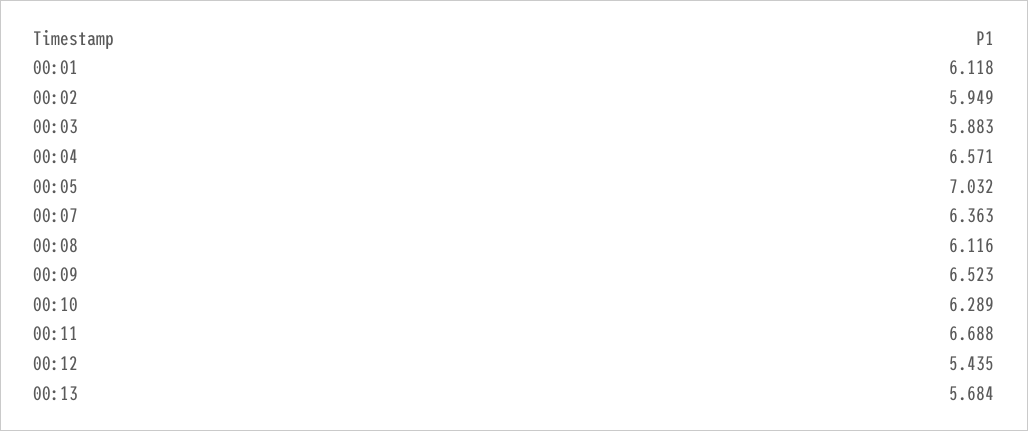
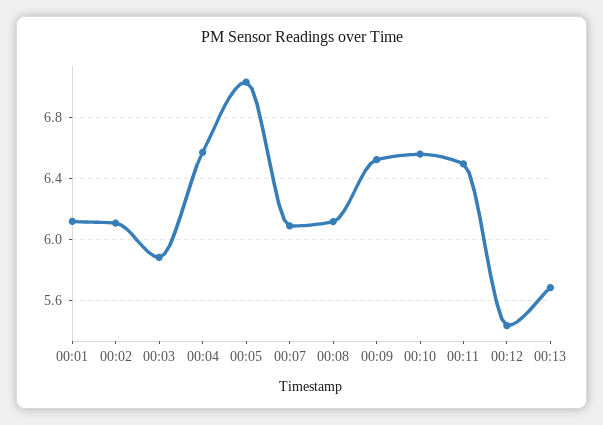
00:02: 5.949 -> 6.1
00:07: 6.363 -> 6.1
00:10: 6.289 -> 6.55
00:11: 6.688 -> 6.5

